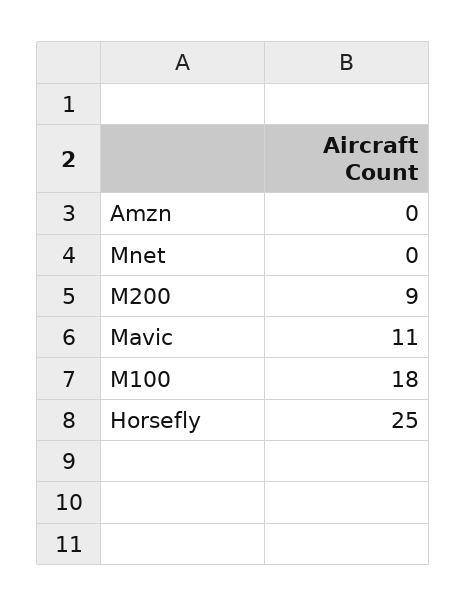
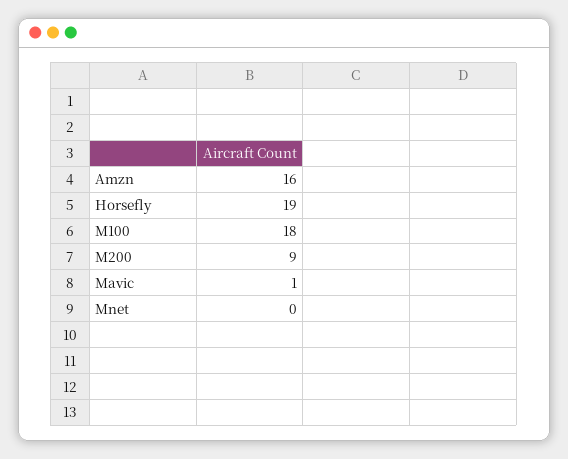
Amzn: 0 -> 16
Mavic: 11 -> 1
Horsefly: 25 -> 19

